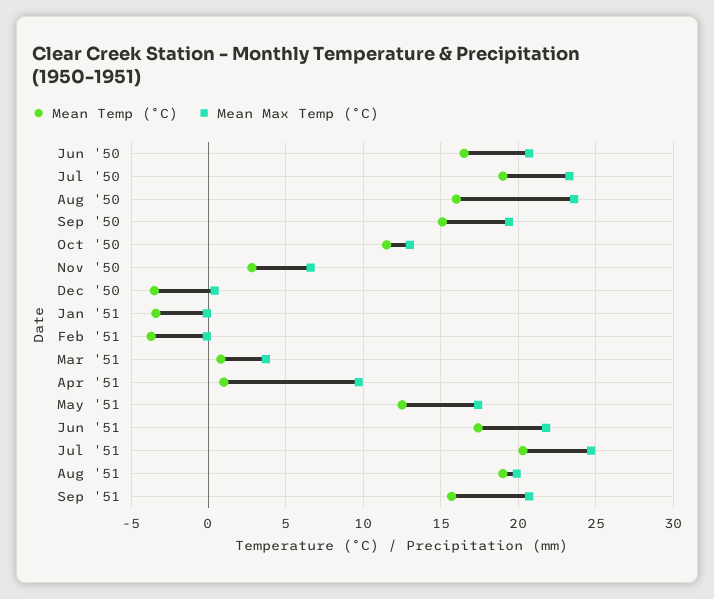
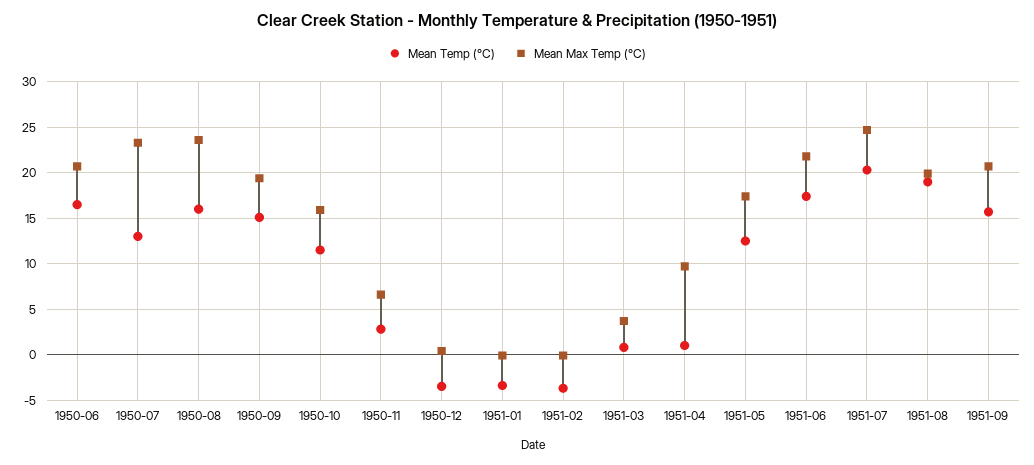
Mean Temp (°C), Jul '50: 19 -> 13
Mean Max Temp (°C), Oct '50: 13 -> 16

